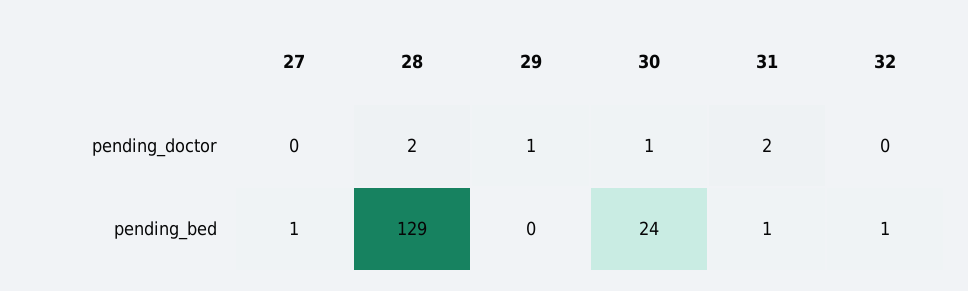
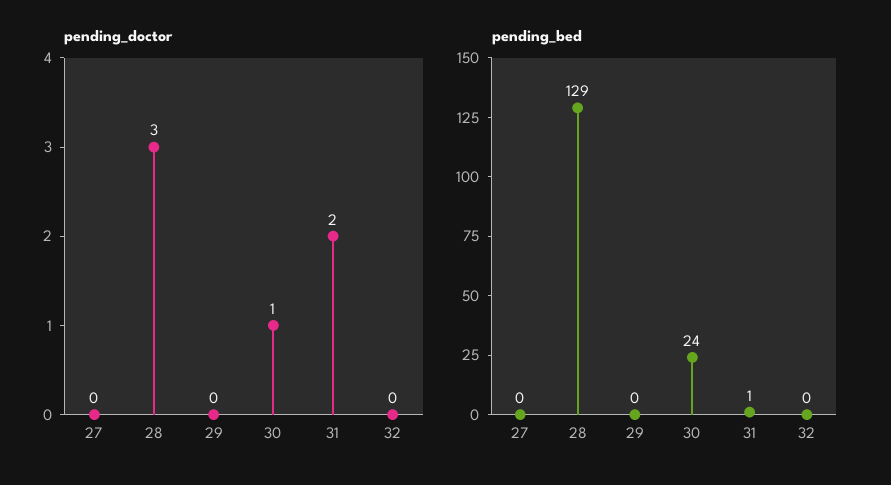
pending_doctor, 28: 2 -> 3
pending_doctor, 29: 1 -> 0
pending_bed, 27: 1 -> 0
pending_bed, 32: 1 -> 0

